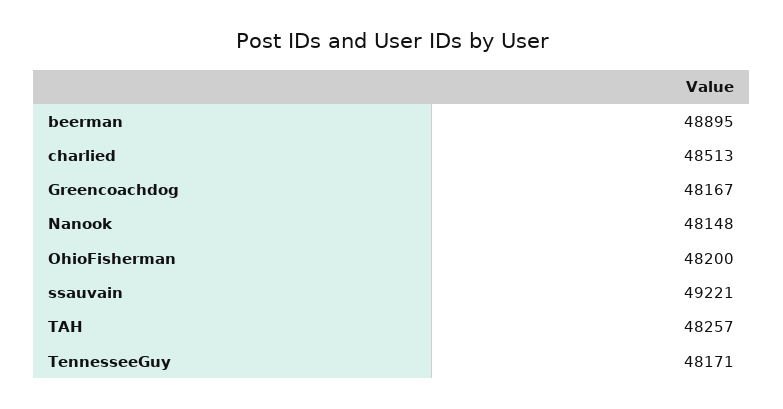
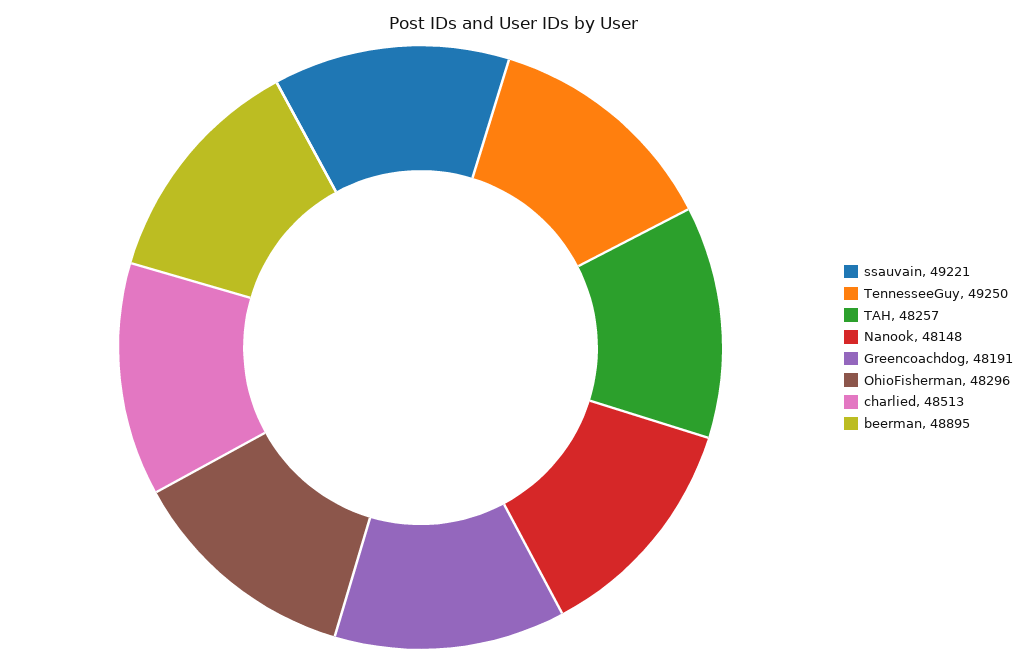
Greencoachdog: 48167 -> 48191
OhioFisherman: 48200 -> 48296
TennesseeGuy: 48171 -> 49250

